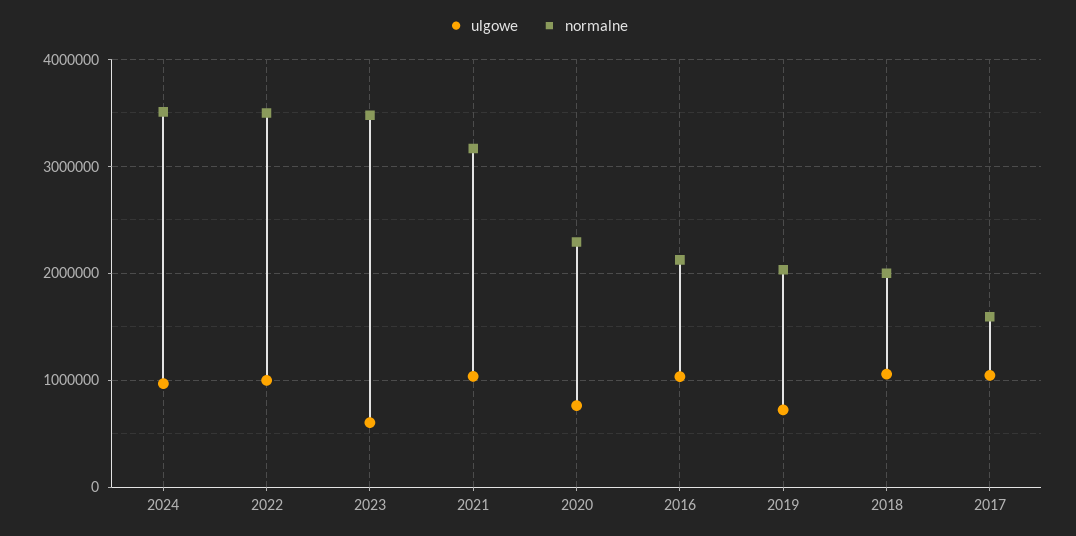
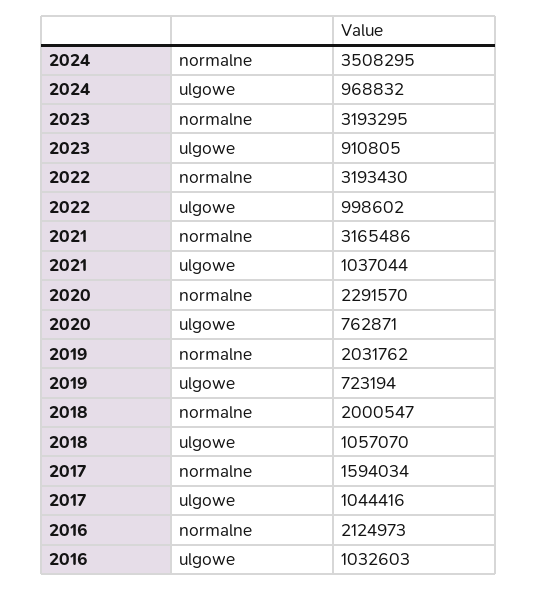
normalne, 2022: 3500000 -> 3193430
ulgowe, 2023: 600000 -> 910805
normalne, 2023: 3500000 -> 3193295

